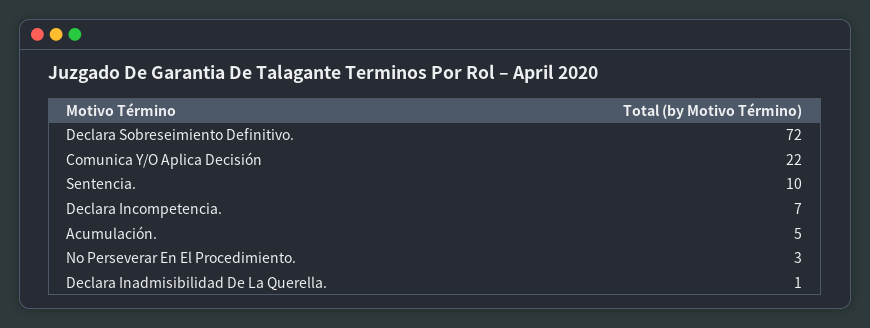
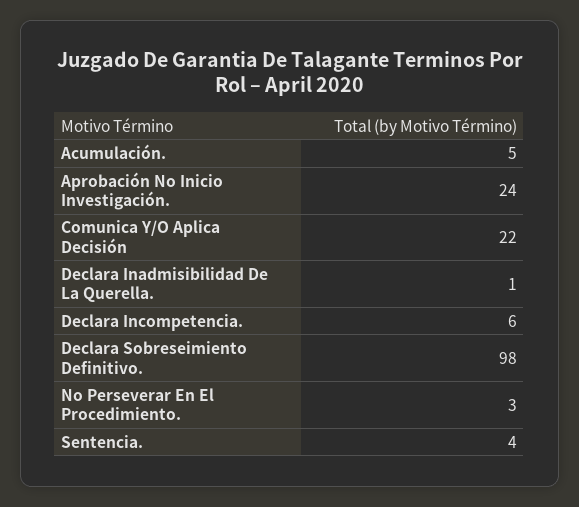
Declara Sobreseimiento Definitivo.: 72 -> 98
Sentencia.: 10 -> 4
Declara Incompetencia.: 7 -> 6
Aprobación No Inicio Investigación.: none -> 24

